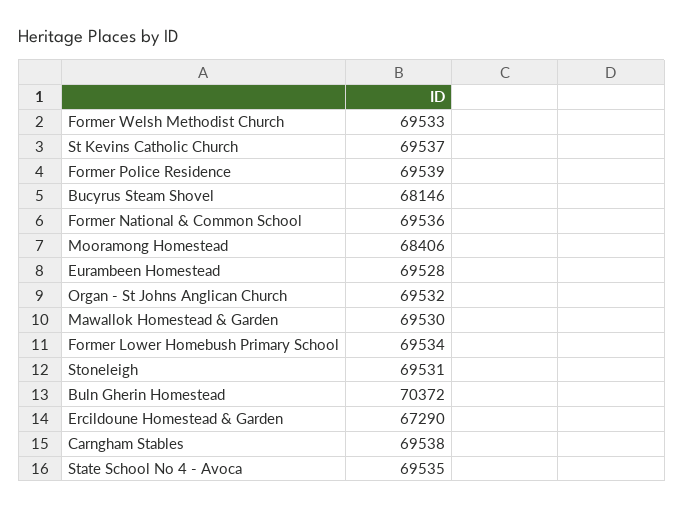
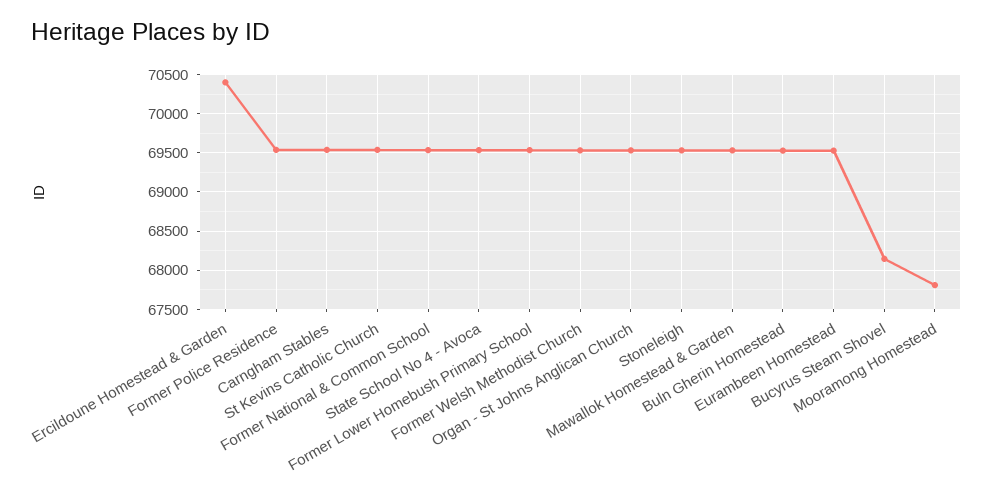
Mooramong Homestead: 68406 -> 67800
Buln Gherin Homestead: 70372 -> 69500
Ercildoune Homestead & Garden: 67290 -> 70400

